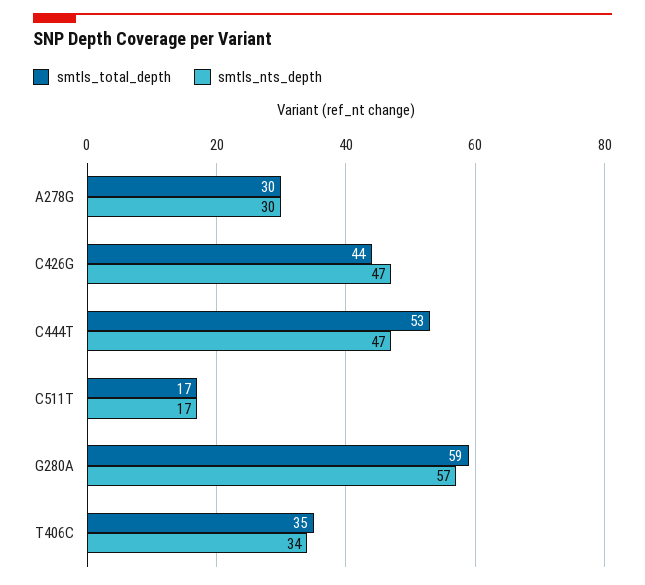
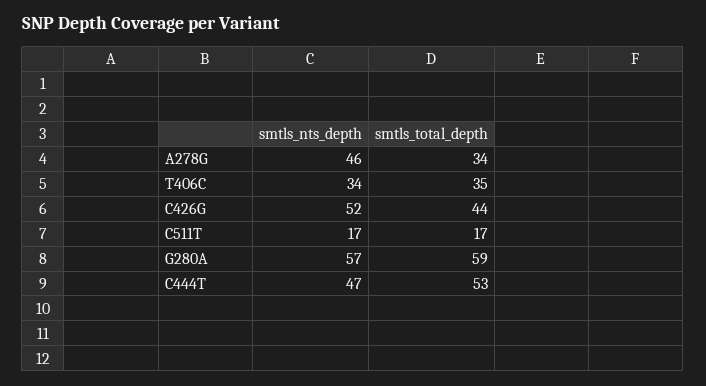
smtls_total_depth, A278G: 30 -> 34
smtls_nts_depth, A278G: 30 -> 46
smtls_nts_depth, C426G: 47 -> 52

